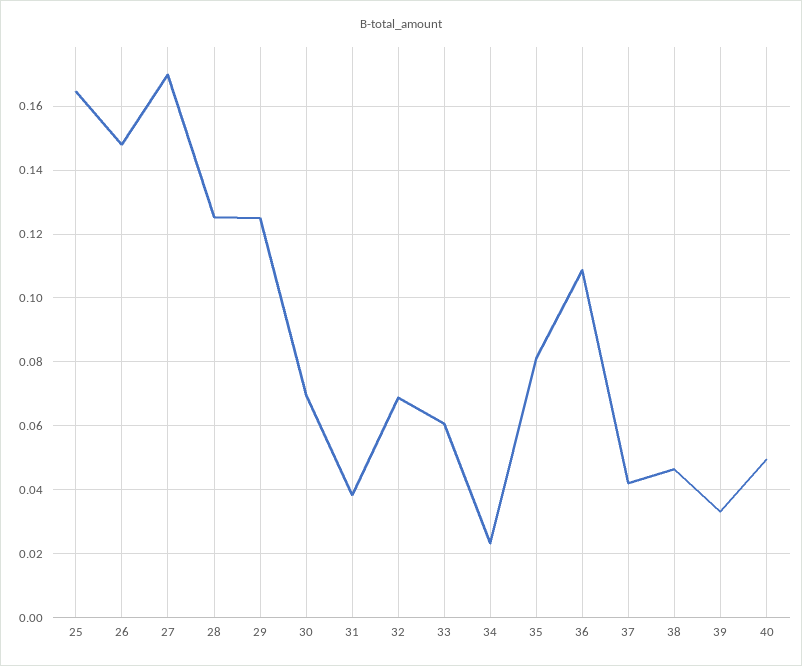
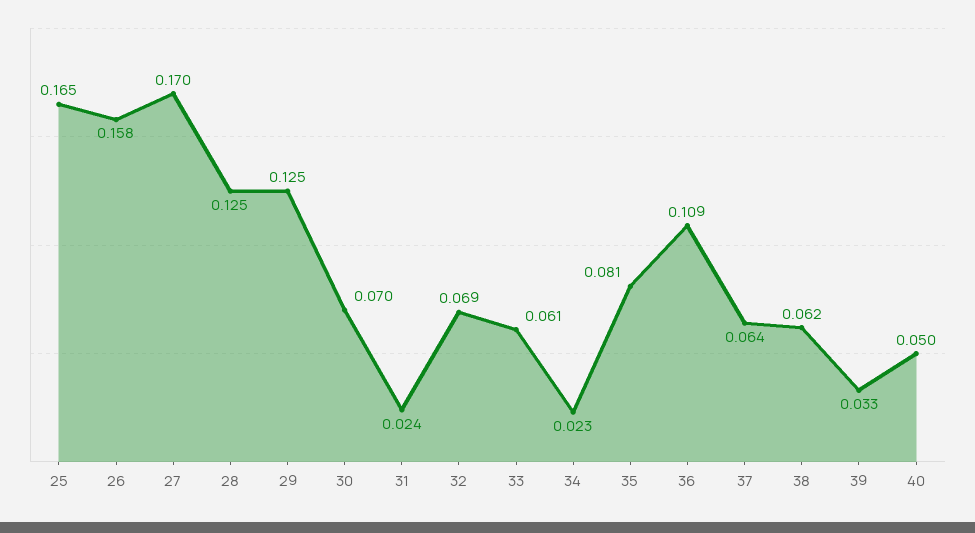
26: 0.148 -> 0.158
31: 0.038 -> 0.024
37: 0.042 -> 0.064
38: 0.046 -> 0.062

